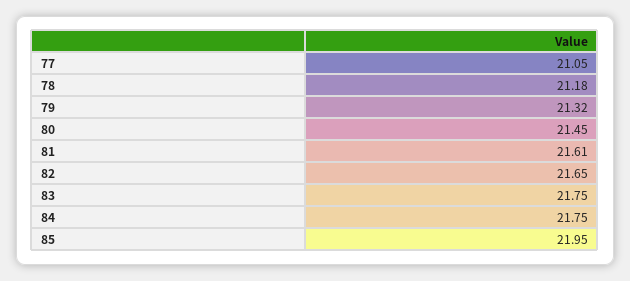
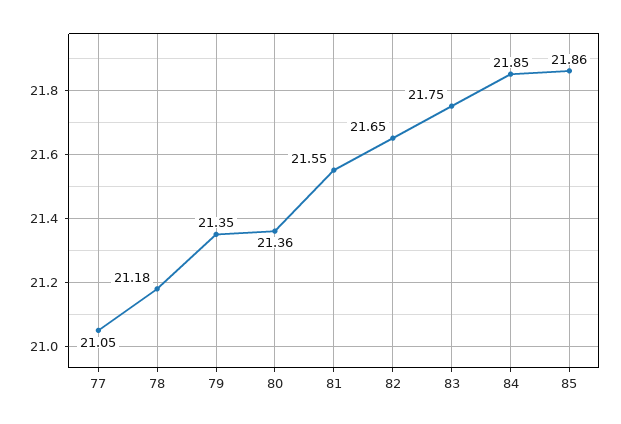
79: 21.32 -> 21.35
80: 21.45 -> 21.36
81: 21.61 -> 21.55
84: 21.75 -> 21.85
85: 21.95 -> 21.86

